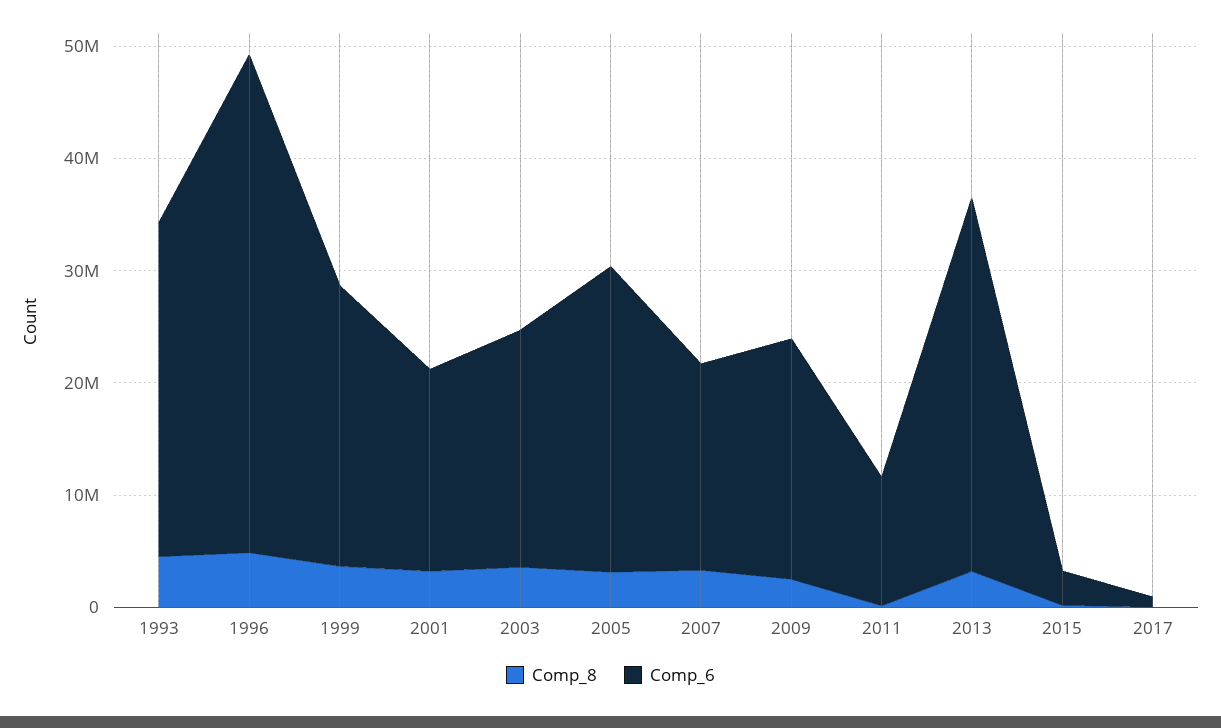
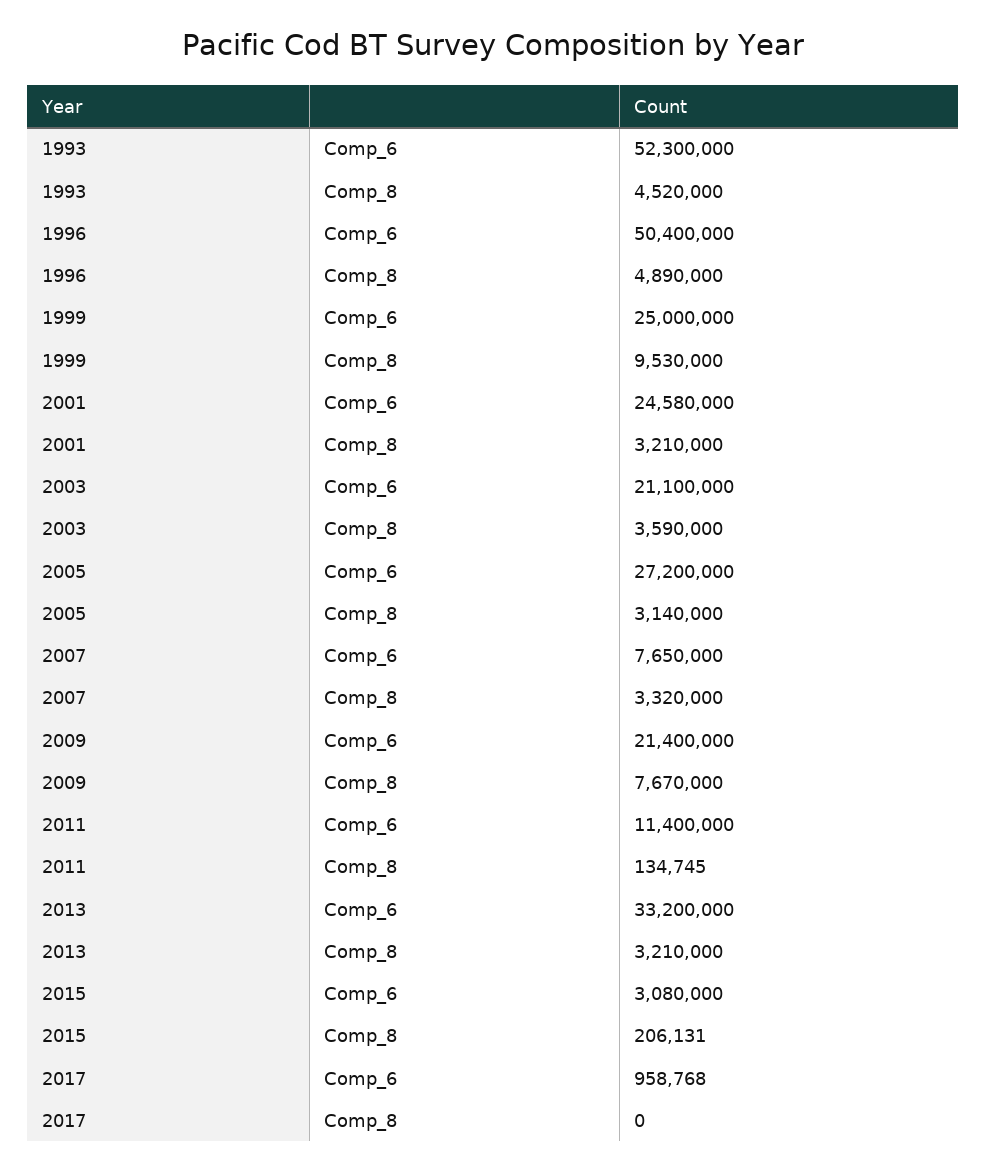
Comp_6, 1993: 30000000 -> 52300000
Comp_6, 1996: 44000000 -> 50400000
Comp_8, 1999: 4000000 -> 9530000
Comp_6, 2001: 18000000 -> 24580000
Comp_6, 2007: 18000000 -> 7650000
Comp_8, 2009: 2000000 -> 7670000

